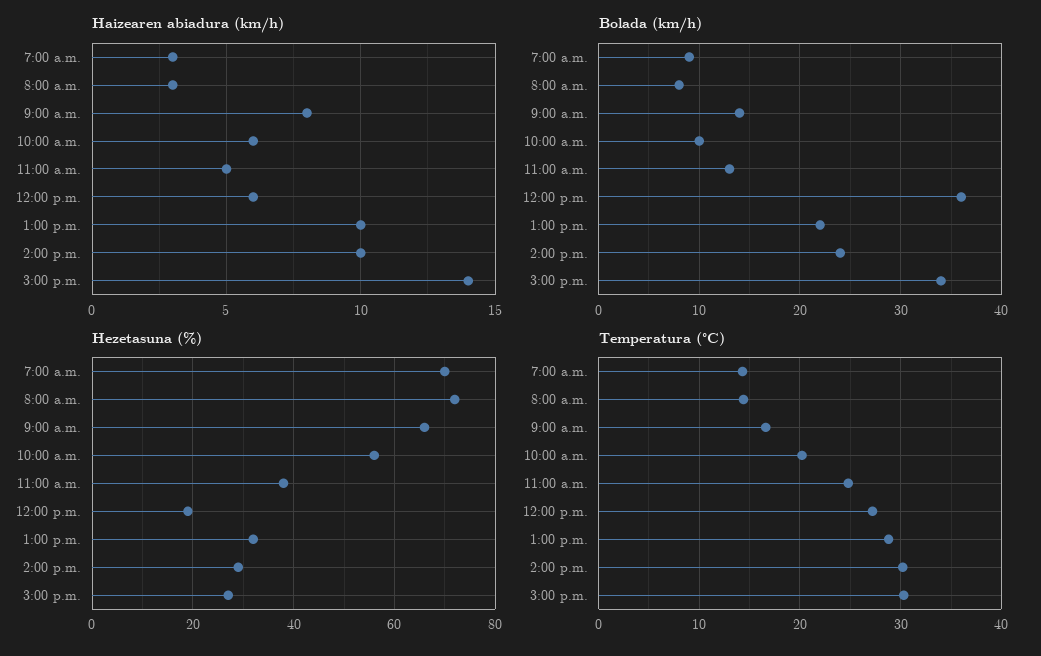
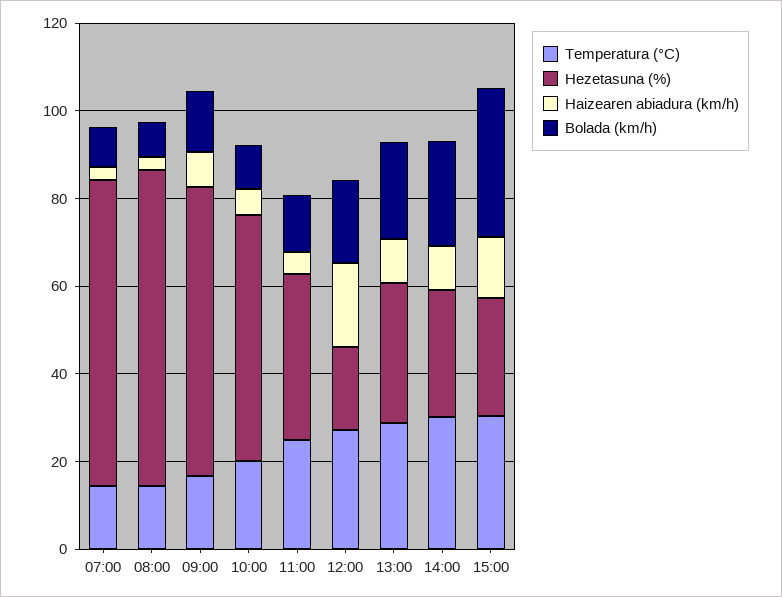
Haizearen abiadura (km/h), 12:00 p.m.: 6 -> 20
Bolada (km/h), 12:00 p.m.: 36 -> 20

